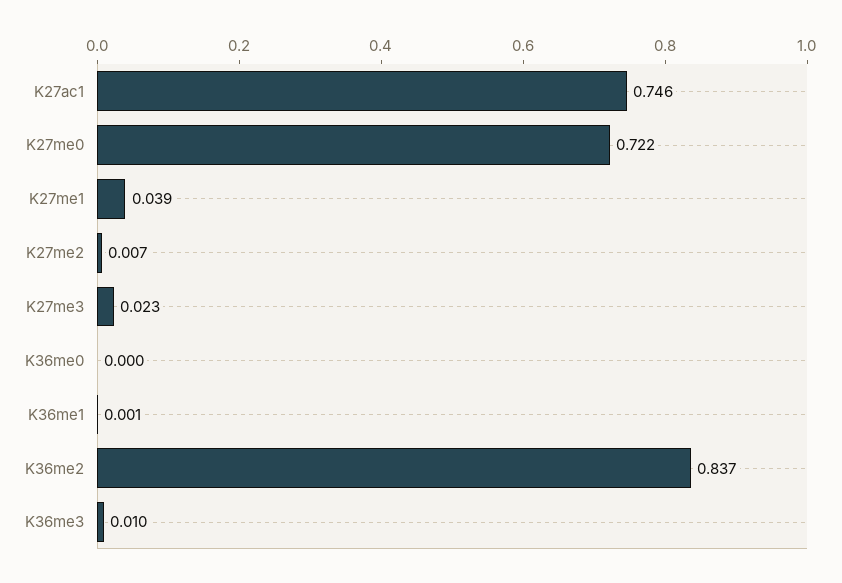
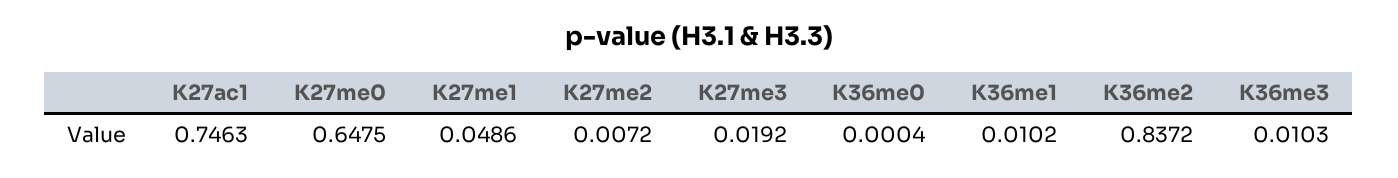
K27me0: 0.722 -> 0.6475
K27me1: 0.039 -> 0.0486
K27me3: 0.023 -> 0.0192
K36me1: 0.001 -> 0.0102

